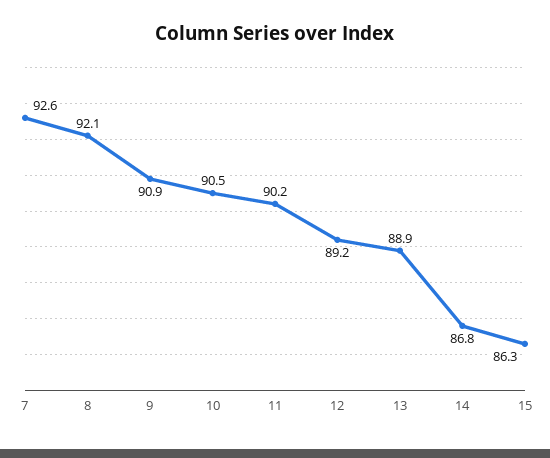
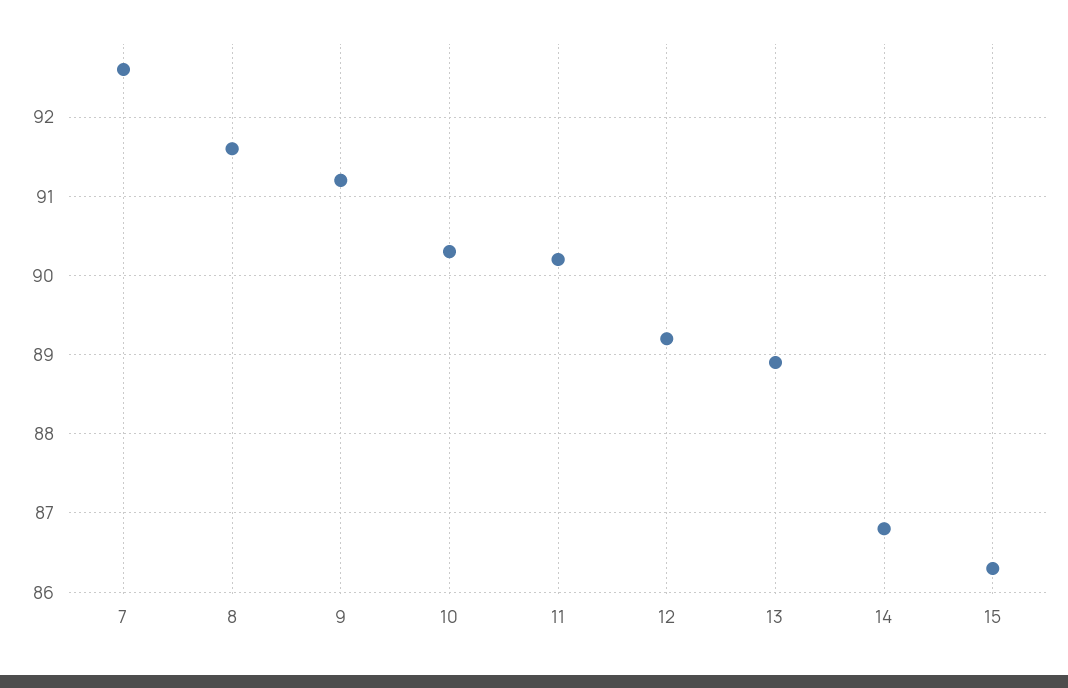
8: 92.1 -> 91.6
9: 90.9 -> 91.2
10: 90.5 -> 90.3

